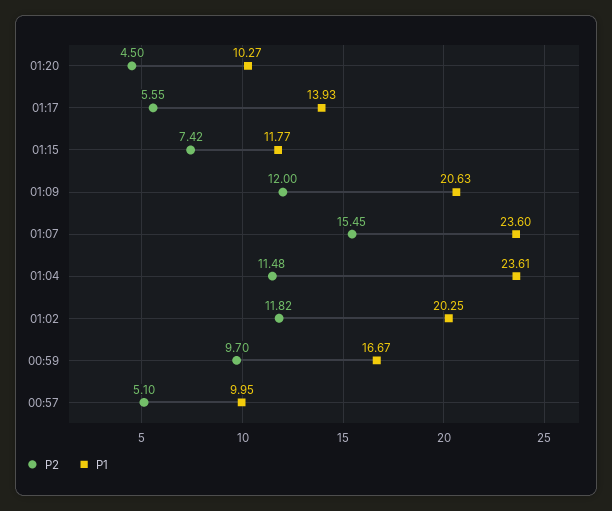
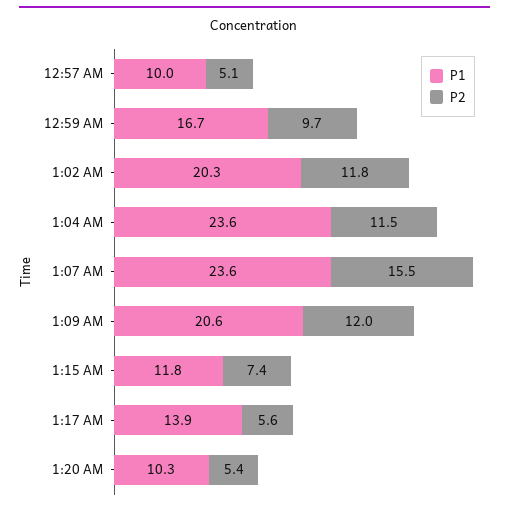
P2, 01:20: 4.5 -> 5.4

